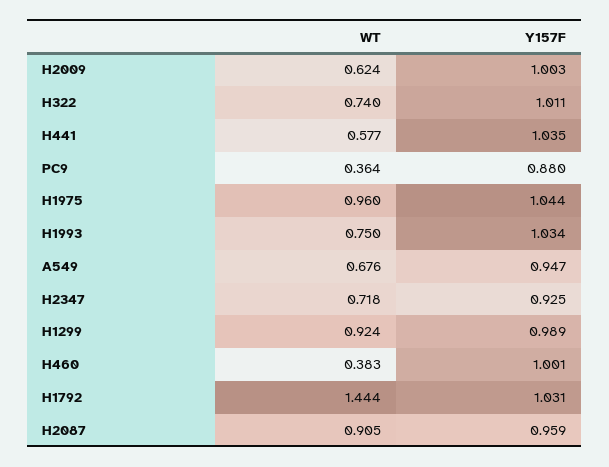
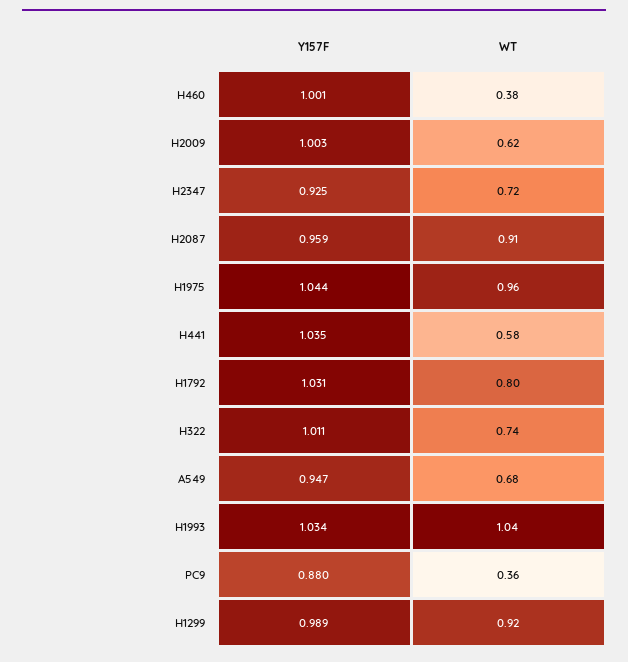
WT, H1993: 0.75 -> 1.04
WT, H1792: 1.444 -> 0.8

